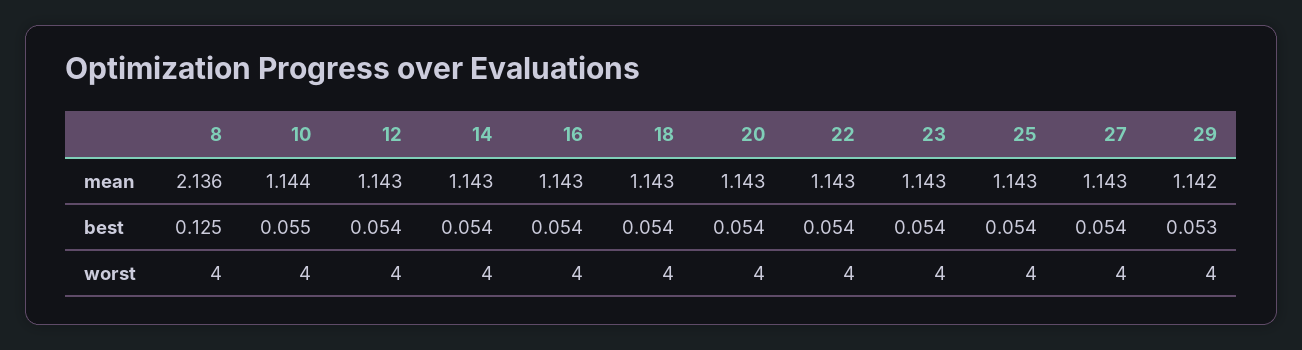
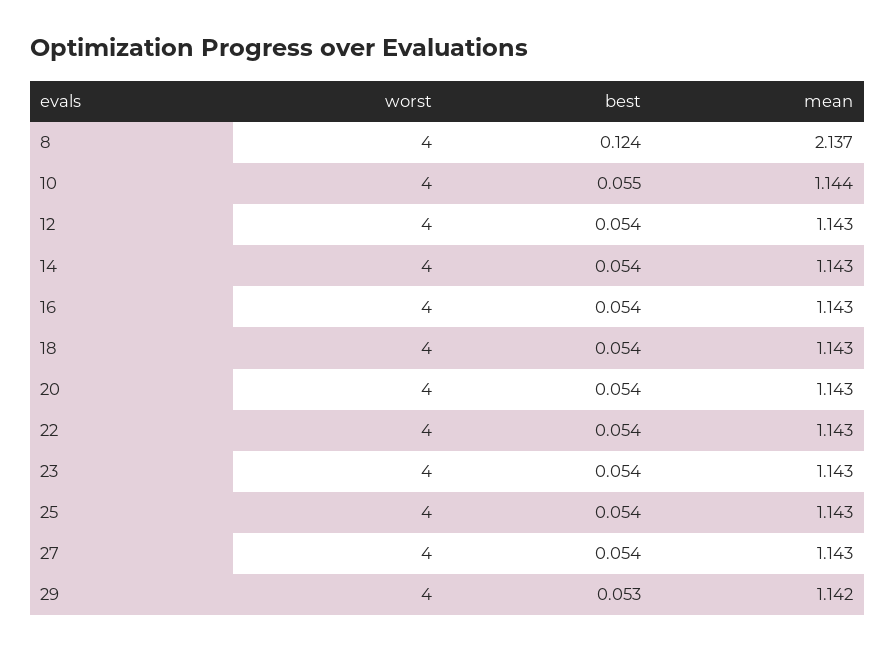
8, mean: 2.136 -> 2.137
8, best: 0.125 -> 0.124

